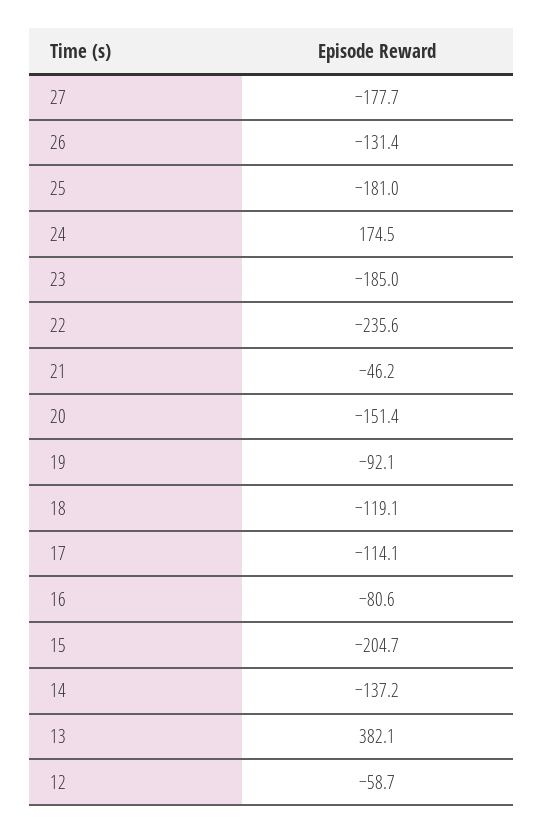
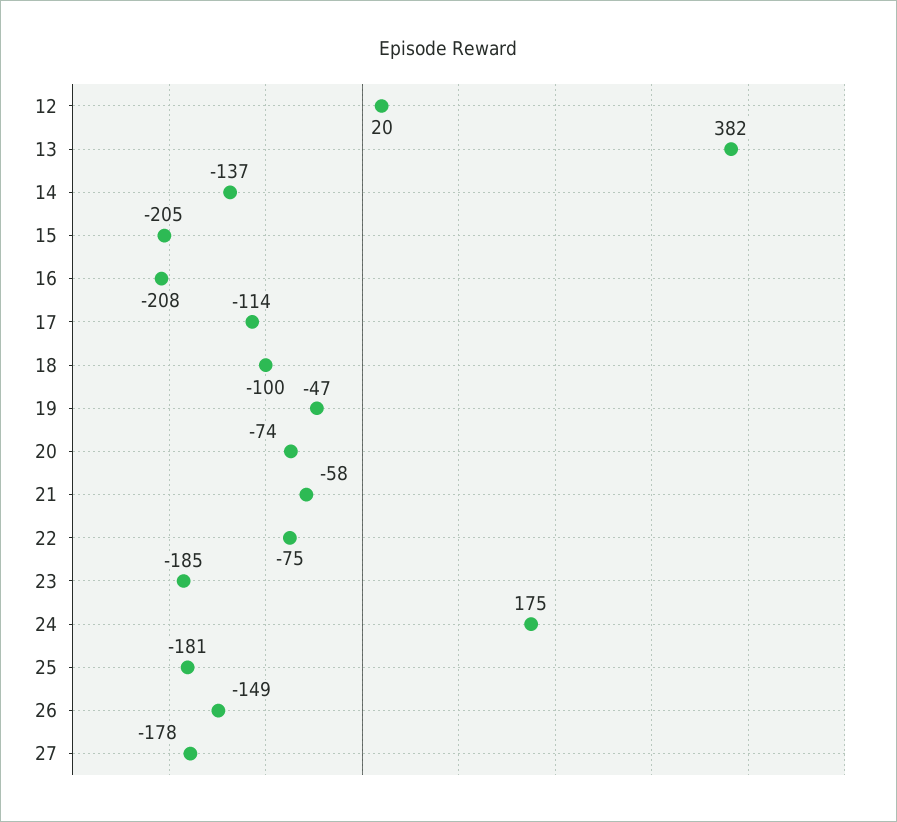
26: -131.4 -> -149
22: -235.6 -> -75
21: -46.2 -> -58
20: -151.4 -> -74
19: -92.1 -> -47
18: -119.1 -> -100
16: -80.6 -> -208
12: -58.7 -> 20

